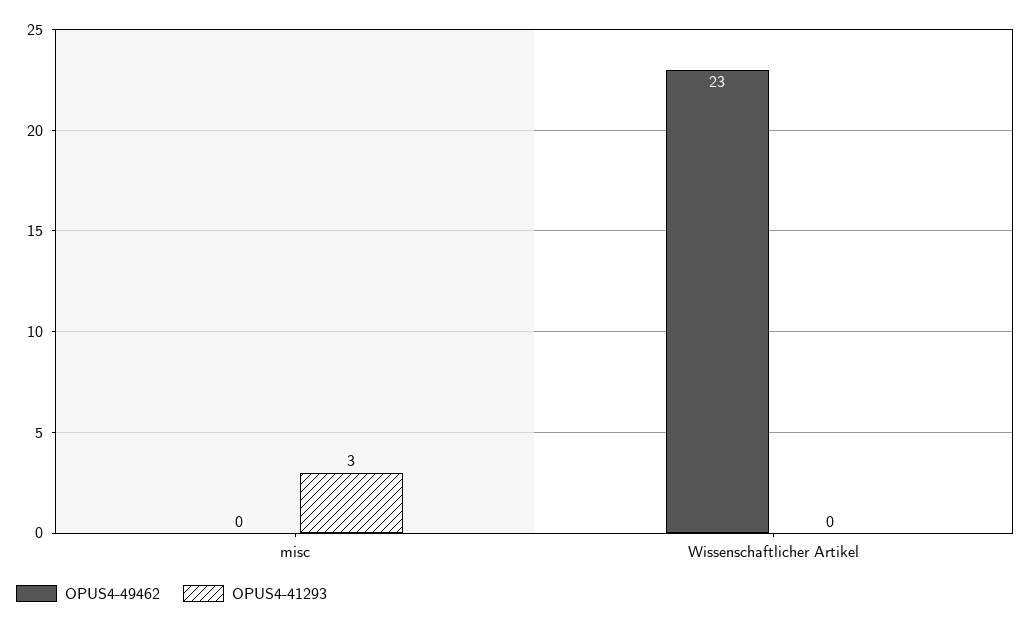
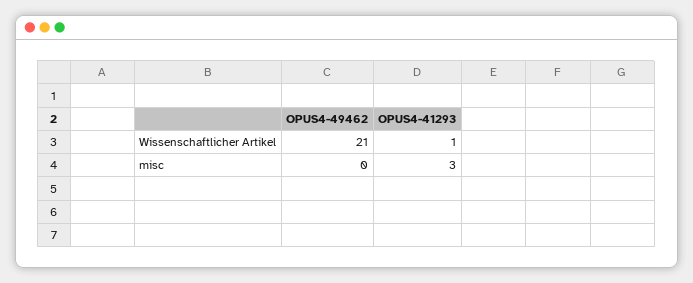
OPUS4-49462, Wissenschaftlicher Artikel: 23 -> 21
OPUS4-41293, Wissenschaftlicher Artikel: 0 -> 1

